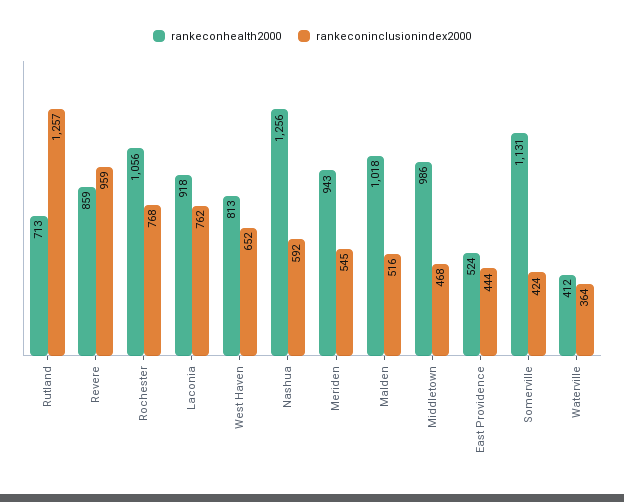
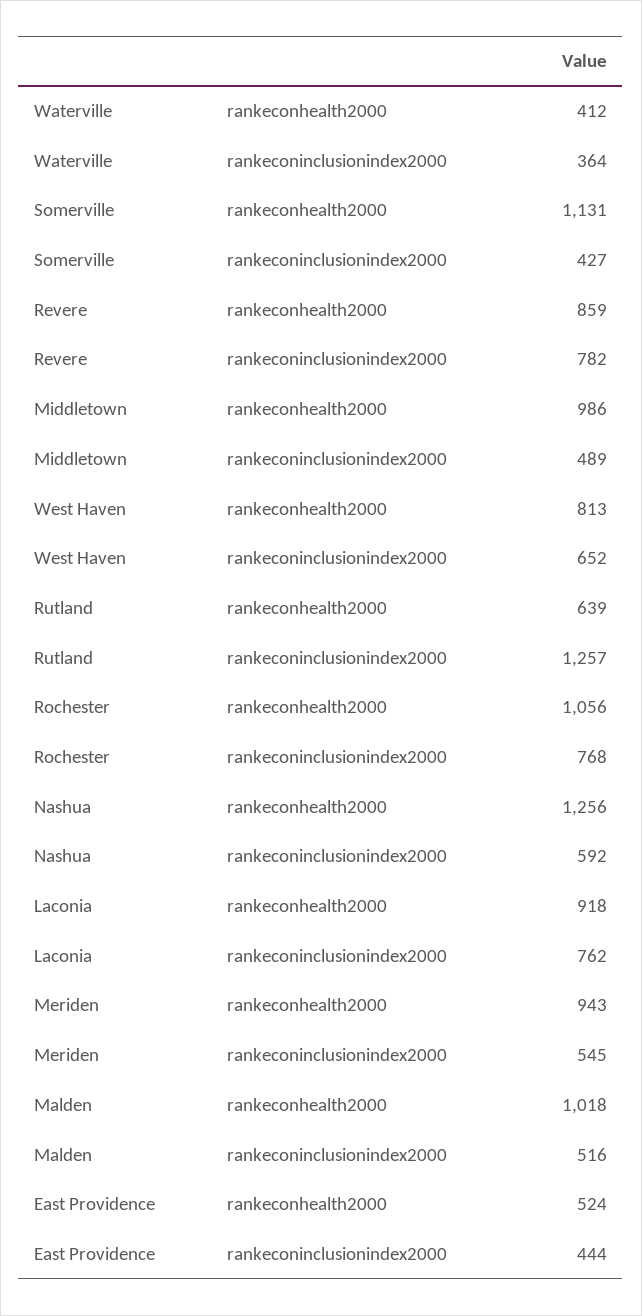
rankeconhealth2000, Rutland: 713 -> 639
rankeconinclusionindex2000, Revere: 959 -> 782
rankeconinclusionindex2000, Middletown: 468 -> 489
rankeconinclusionindex2000, Somerville: 424 -> 427

